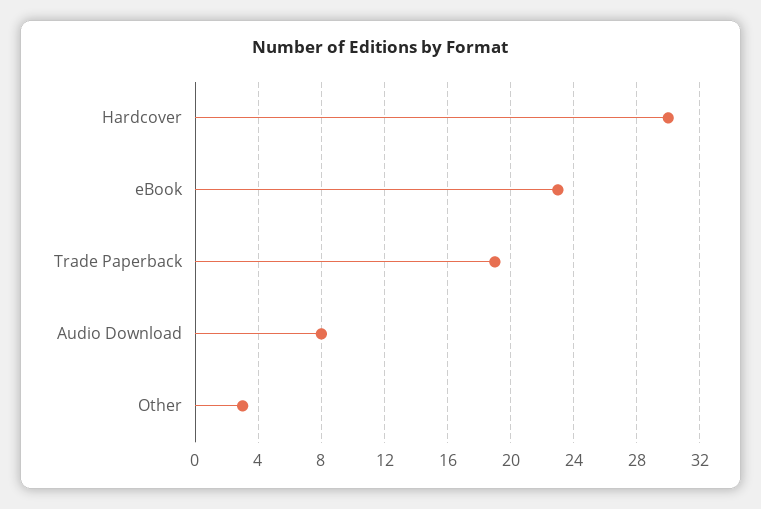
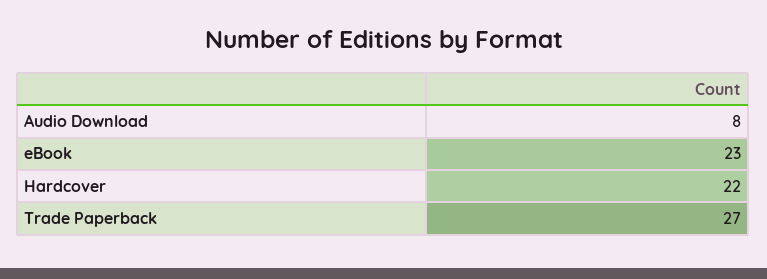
Hardcover: 30 -> 22
Trade Paperback: 19 -> 27
Other: 3 -> none

